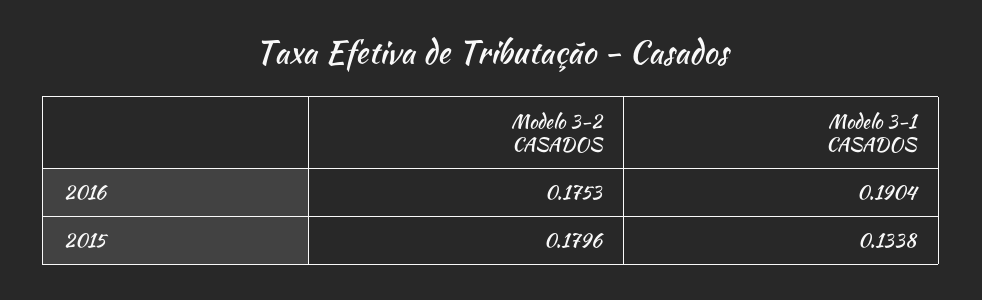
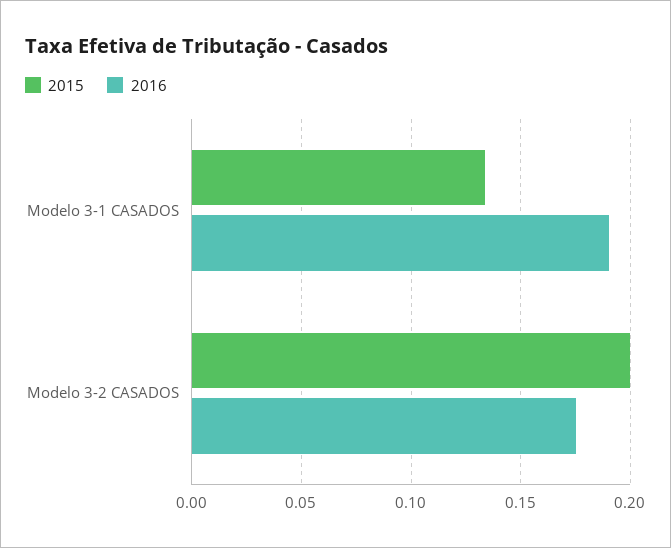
2015, Modelo 3-2 CASADOS: 0.1796 -> 0.2

